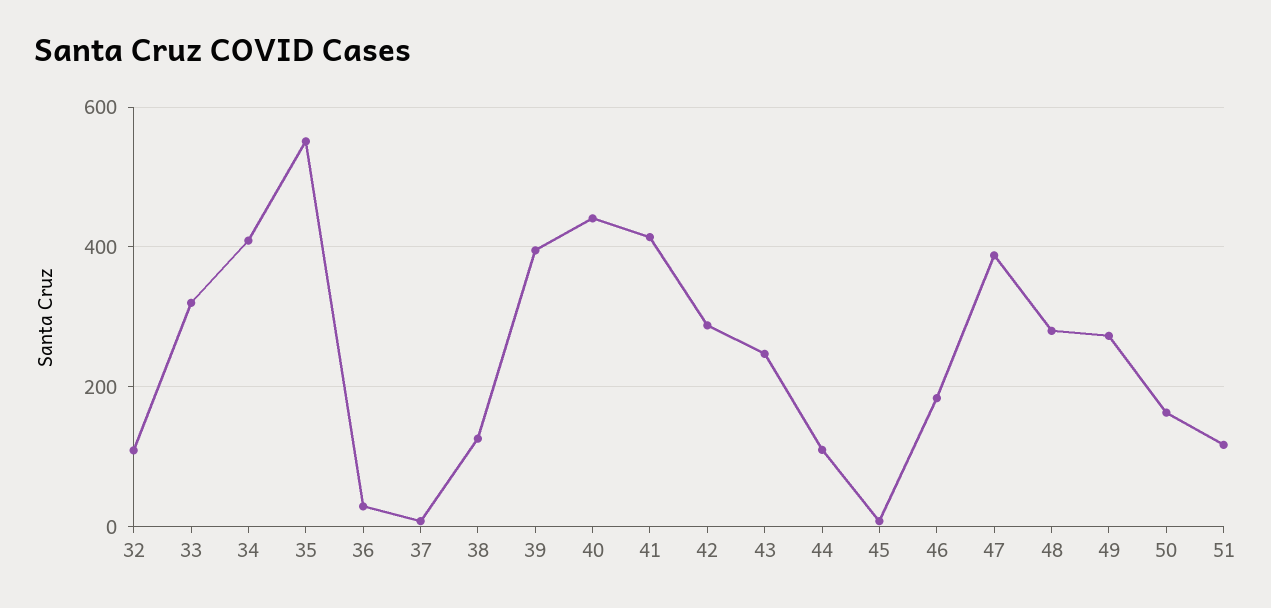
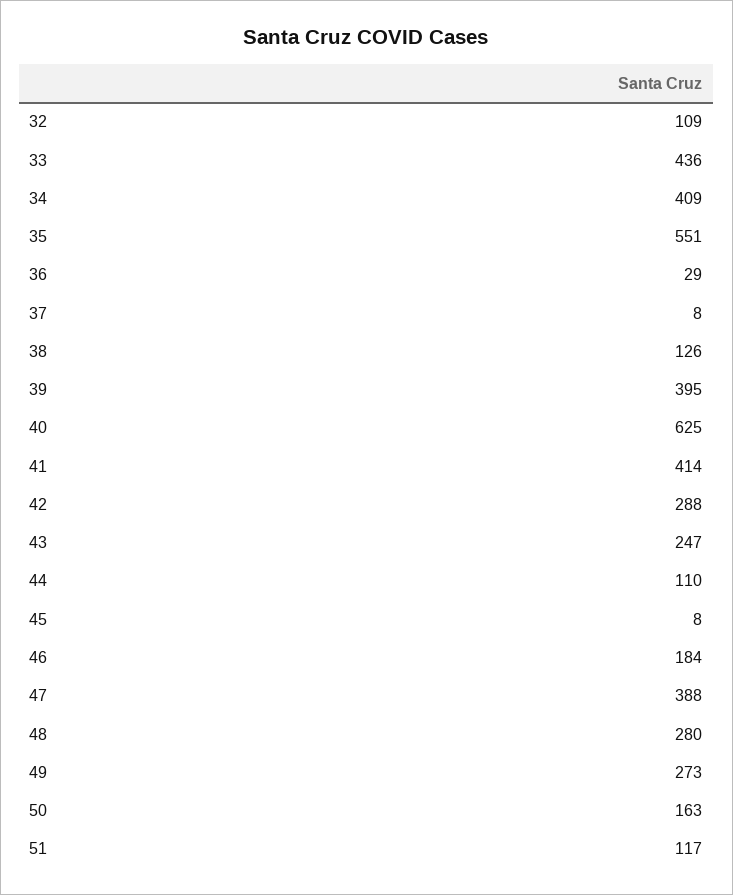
33: 320 -> 436
40: 440 -> 625

